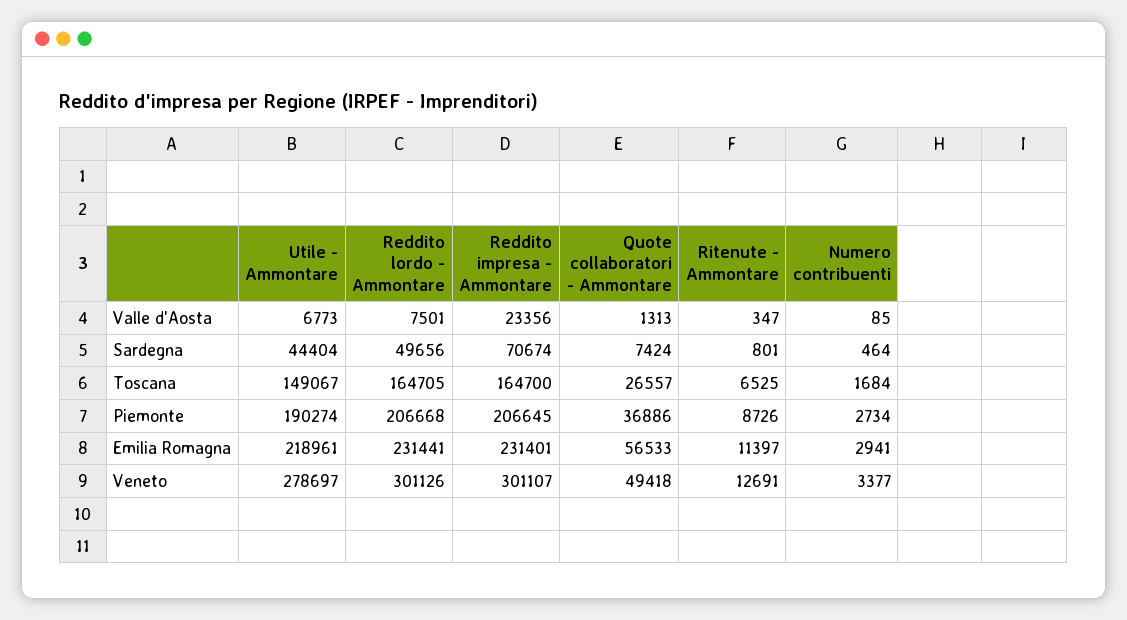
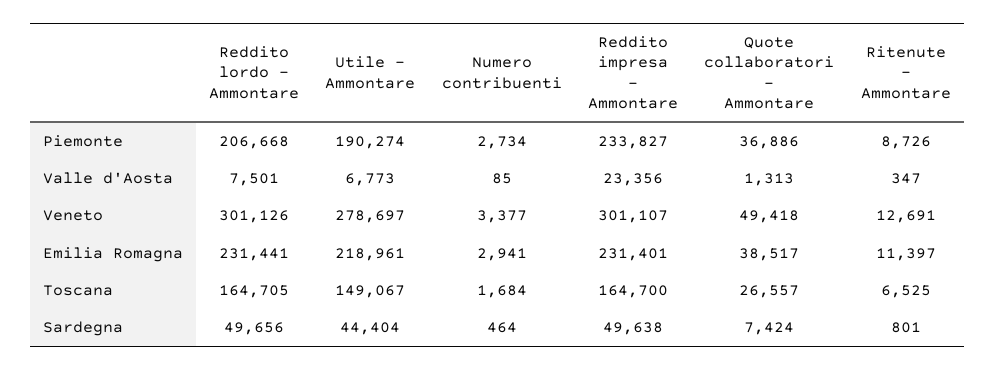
Reddito impresa - Ammontare, Sardegna: 70674 -> 49638
Reddito impresa - Ammontare, Piemonte: 206645 -> 233827
Quote collaboratori - Ammontare, Emilia Romagna: 56533 -> 38517

